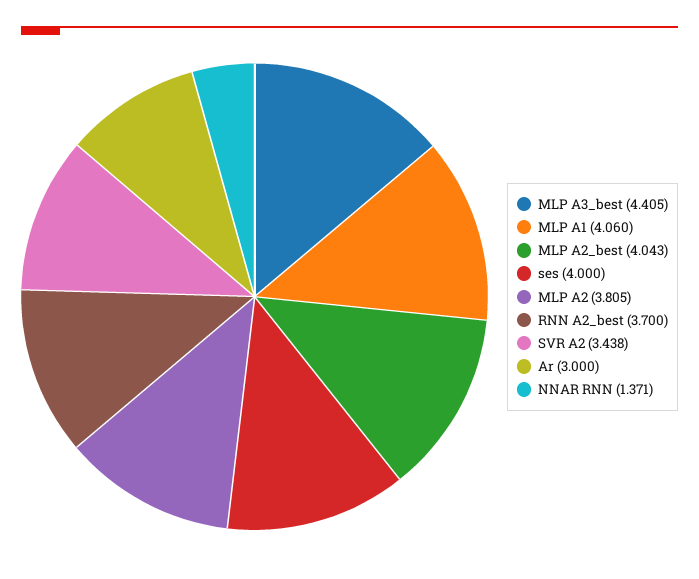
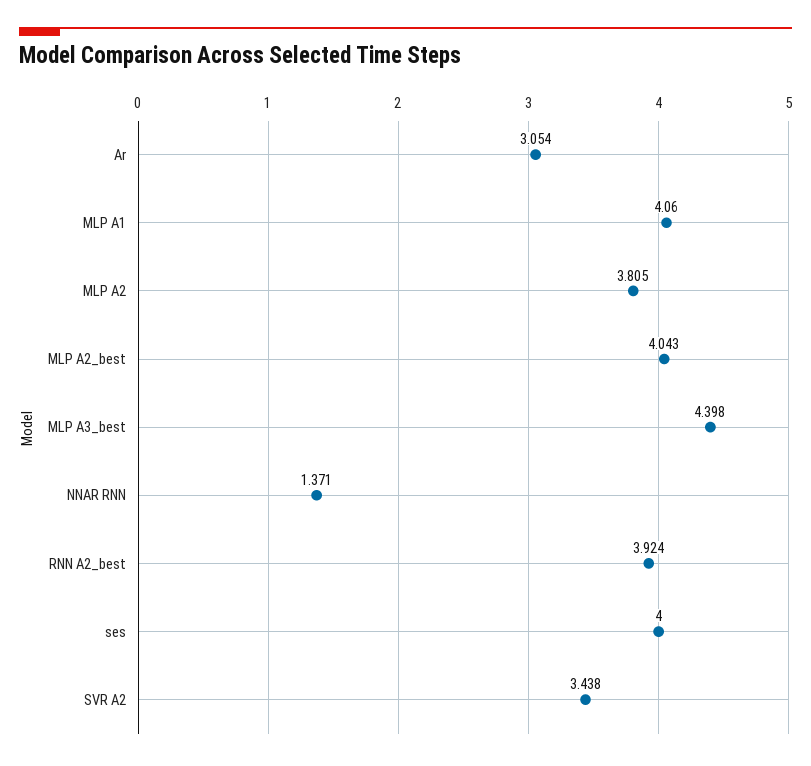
MLP A3_best: 4.405 -> 4.398
RNN A2_best: 3.7 -> 3.924
Ar: 3 -> 3.054

